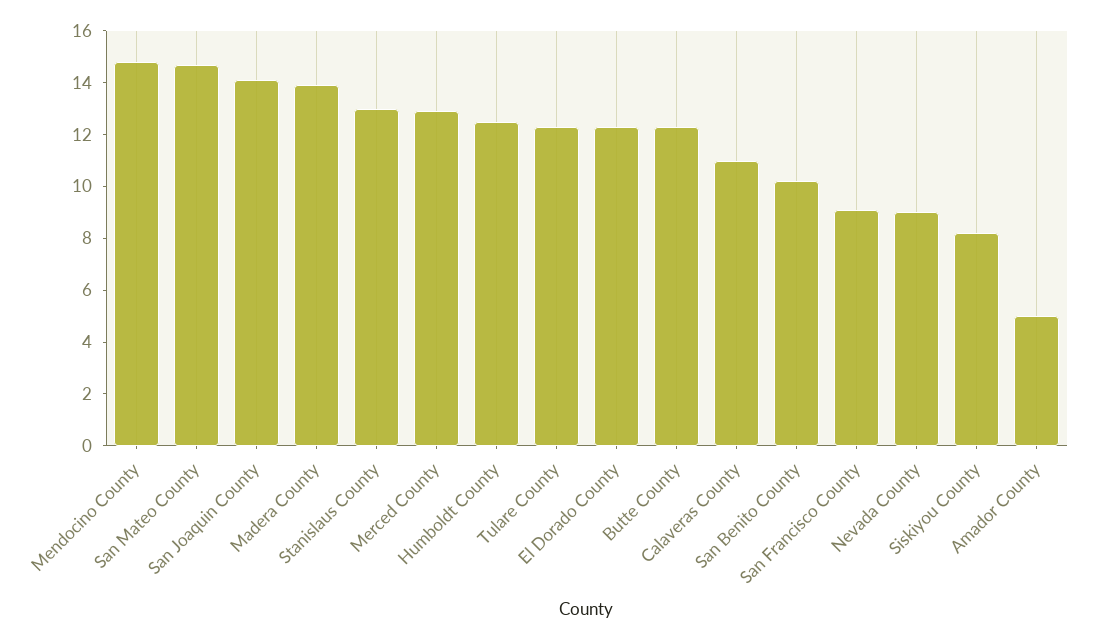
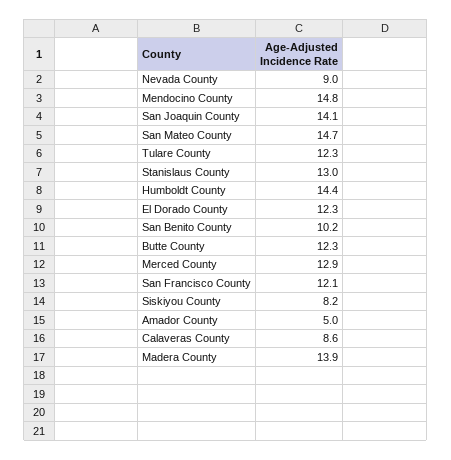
Humboldt County: 12.5 -> 14.4
Calaveras County: 11 -> 8.6
San Francisco County: 9 -> 12.1

